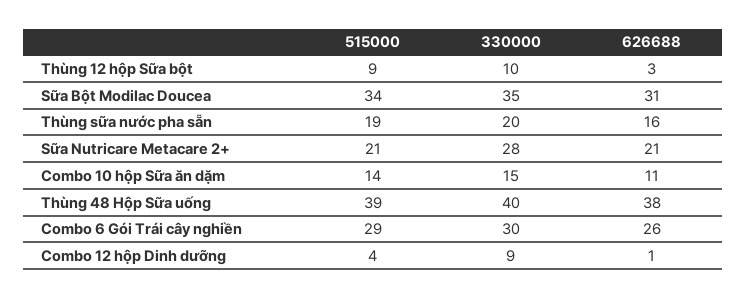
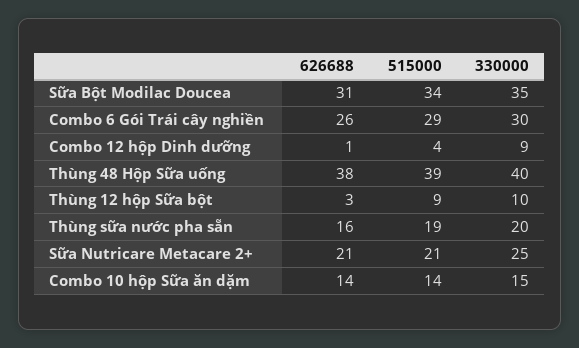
330000, Sữa Nutricare Metacare 2+: 28 -> 25
626688, Combo 10 hộp Sữa ăn dặm: 11 -> 14

